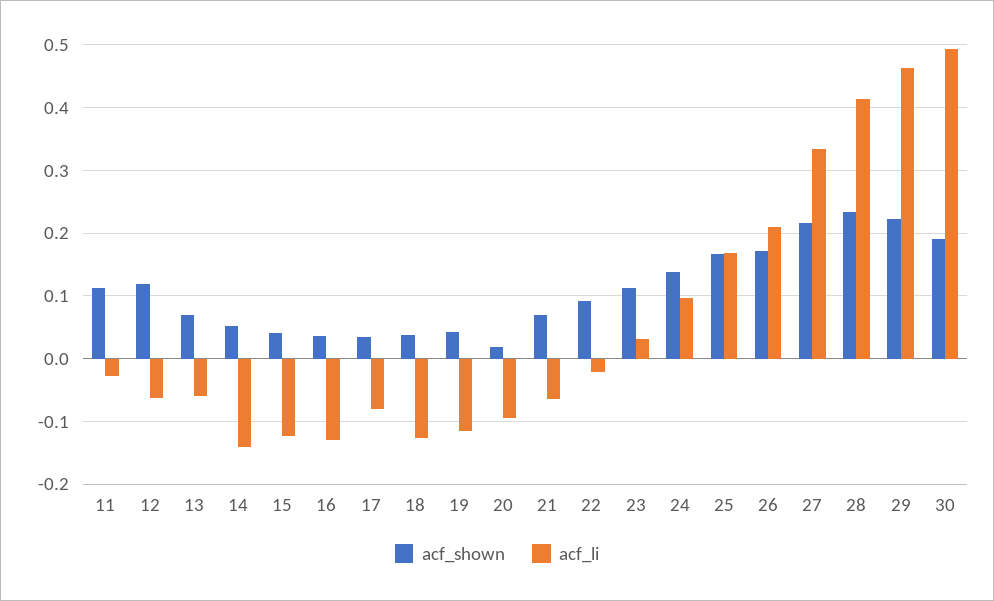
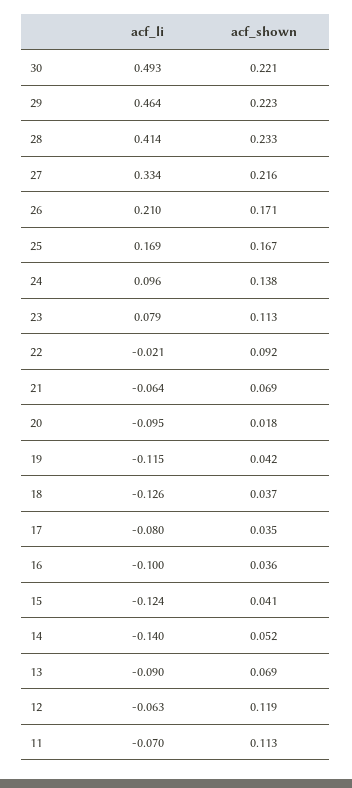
acf_li, 11: -0.03 -> -0.07
acf_li, 13: -0.06 -> -0.09
acf_li, 16: -0.13 -> -0.1
acf_li, 23: 0.03 -> 0.079
acf_shown, 30: 0.19 -> 0.221

